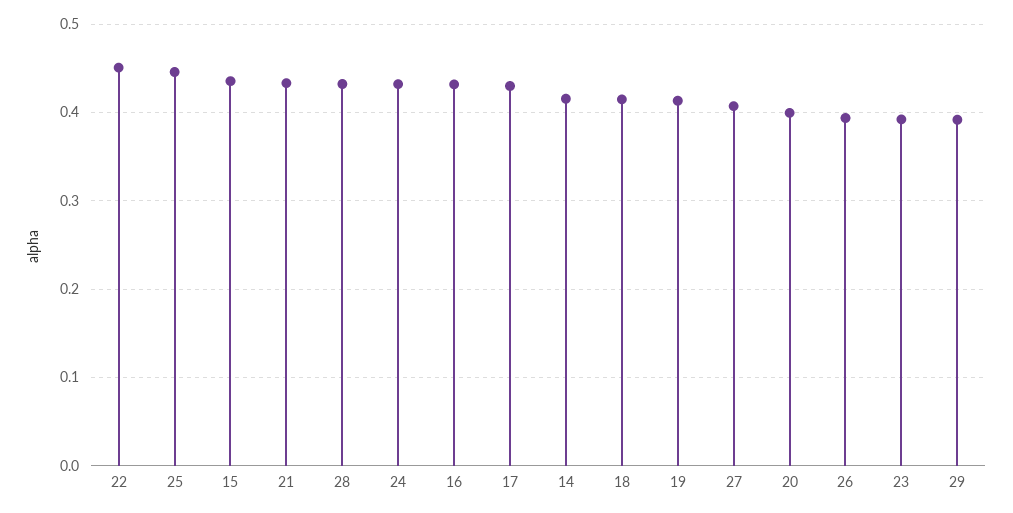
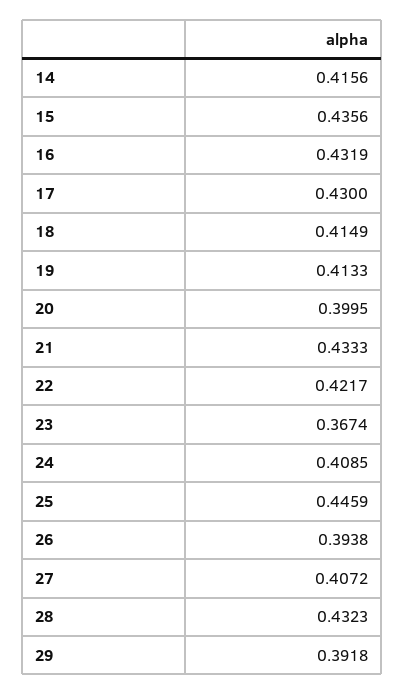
22: 0.45 -> 0.4217
24: 0.43 -> 0.4085
23: 0.39 -> 0.3674

